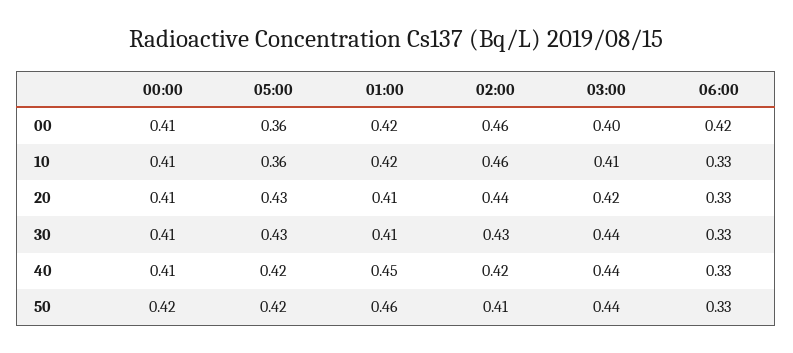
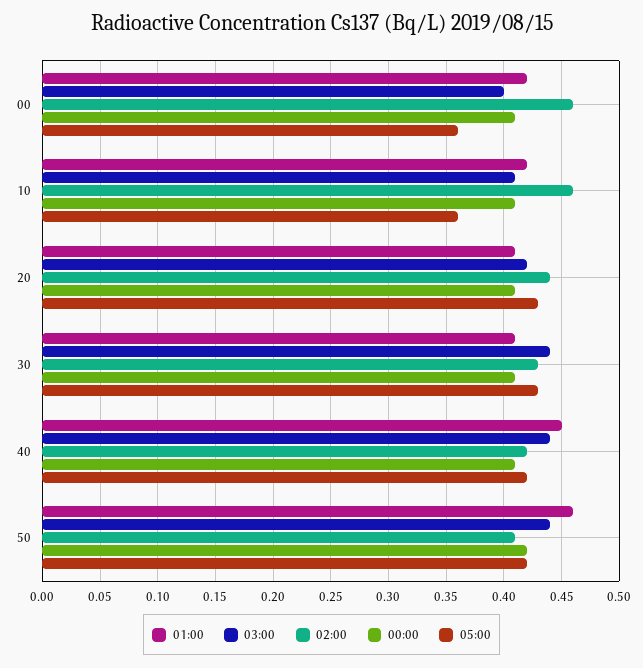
06:00, 00: 0.42 -> none
06:00, 10: 0.33 -> none
06:00, 20: 0.33 -> none
06:00, 30: 0.33 -> none
06:00, 40: 0.33 -> none
06:00, 50: 0.33 -> none

